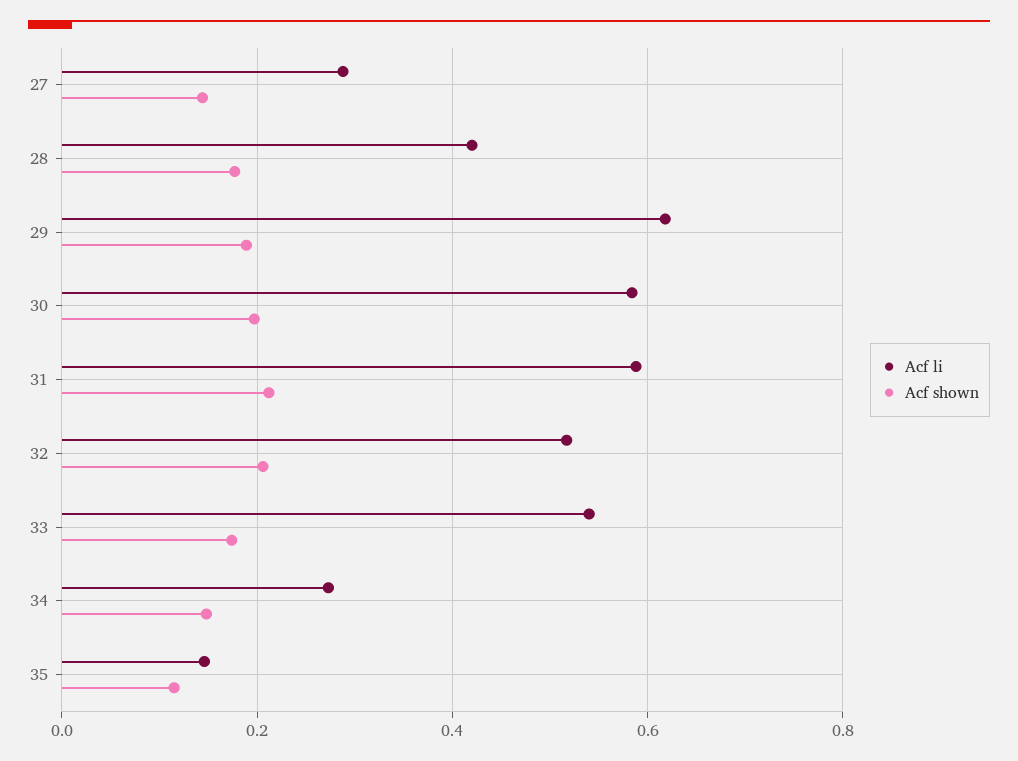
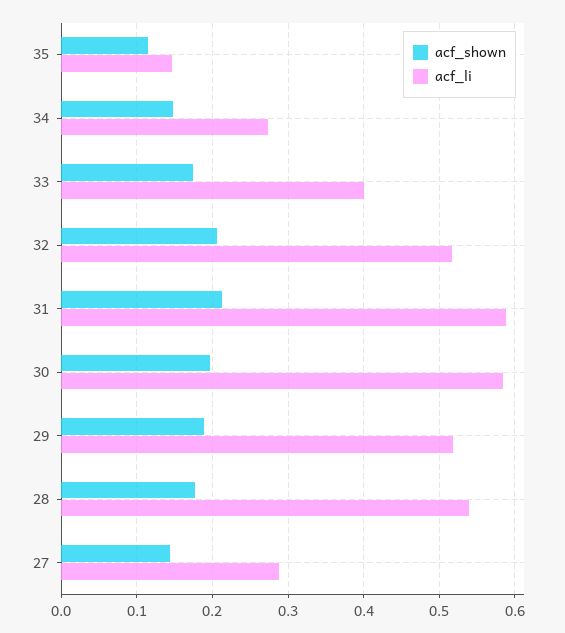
Acf li, 28: 0.42 -> 0.54
Acf li, 29: 0.62 -> 0.52
Acf li, 33: 0.54 -> 0.4

